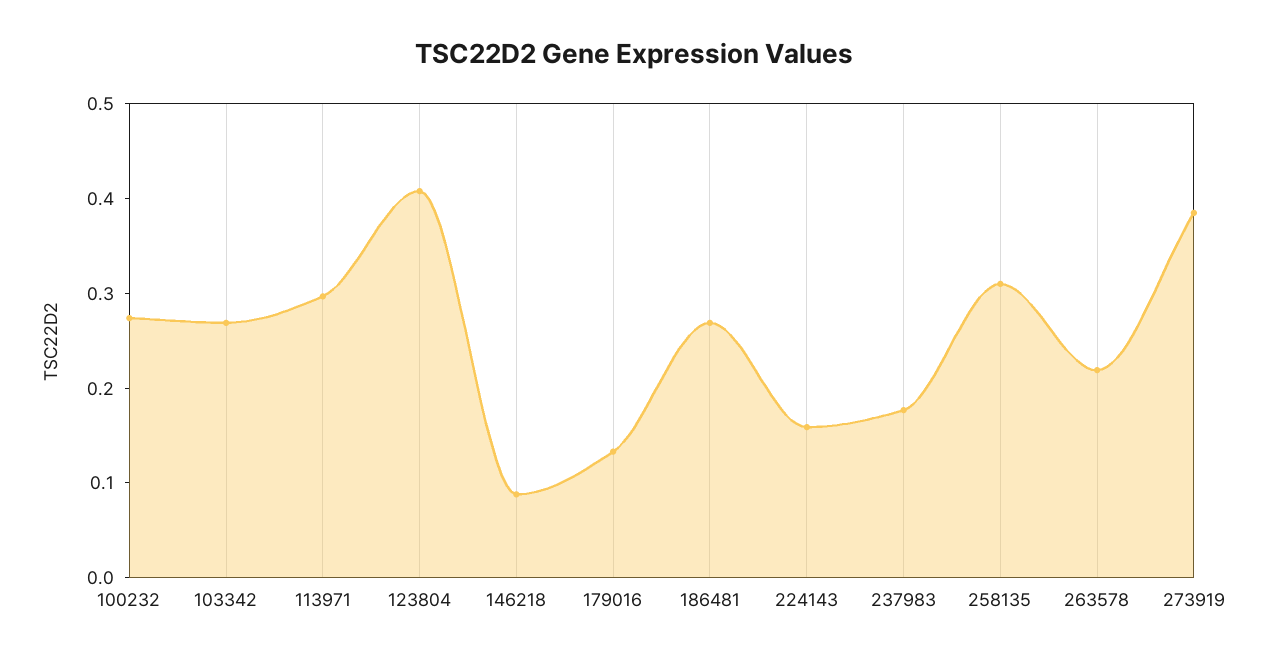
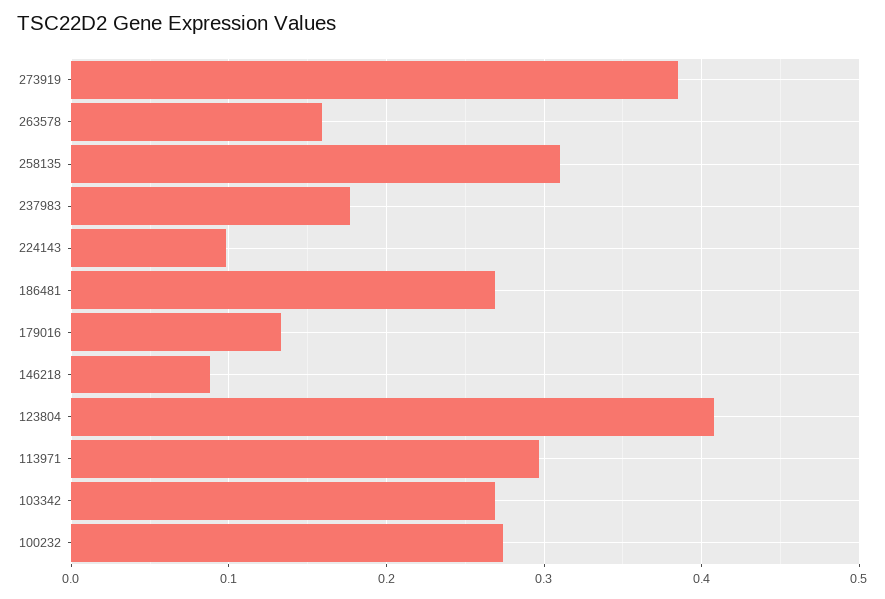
224143: 0.16 -> 0.1
263578: 0.22 -> 0.16

